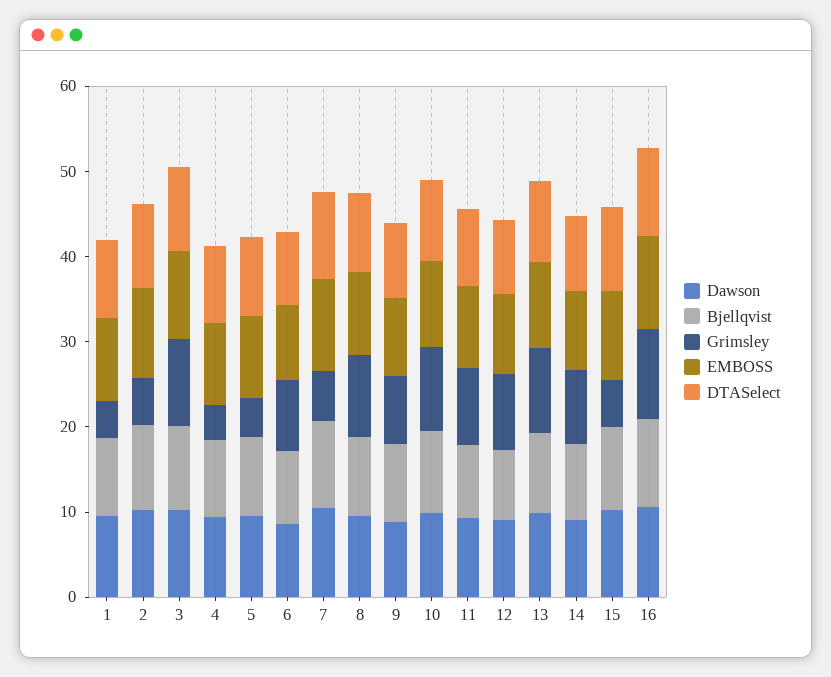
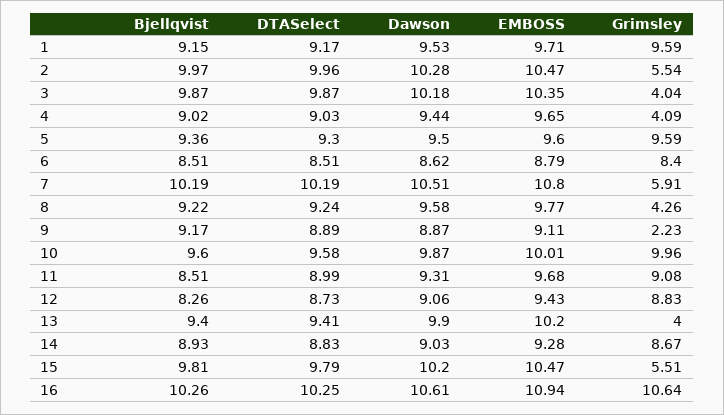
Grimsley, 1: 4 -> 9.59
Grimsley, 3: 10 -> 4.04
Grimsley, 5: 4 -> 9.59
Grimsley, 8: 10 -> 4.26
Grimsley, 9: 8 -> 2.23
Grimsley, 13: 10 -> 4

